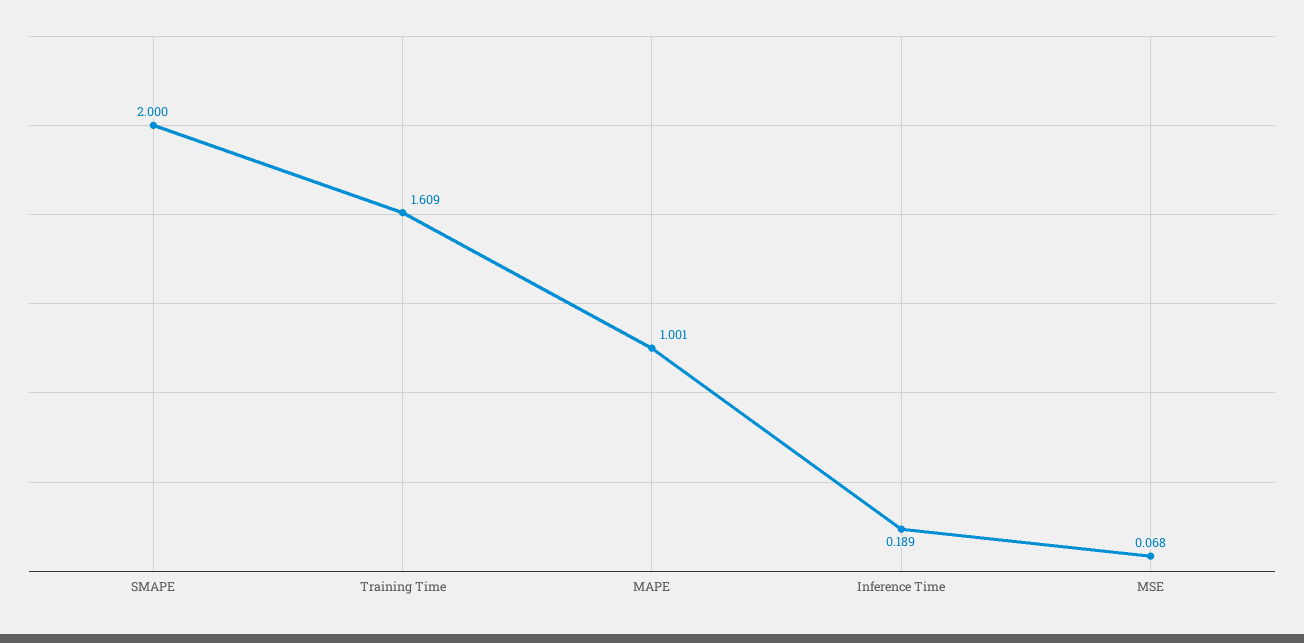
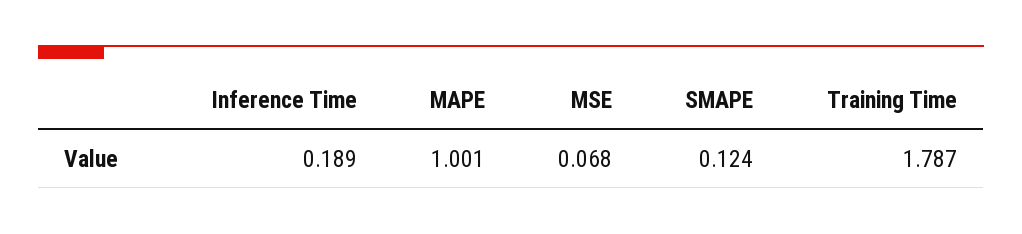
SMAPE: 2 -> 0.124
Training Time: 1.609 -> 1.787

